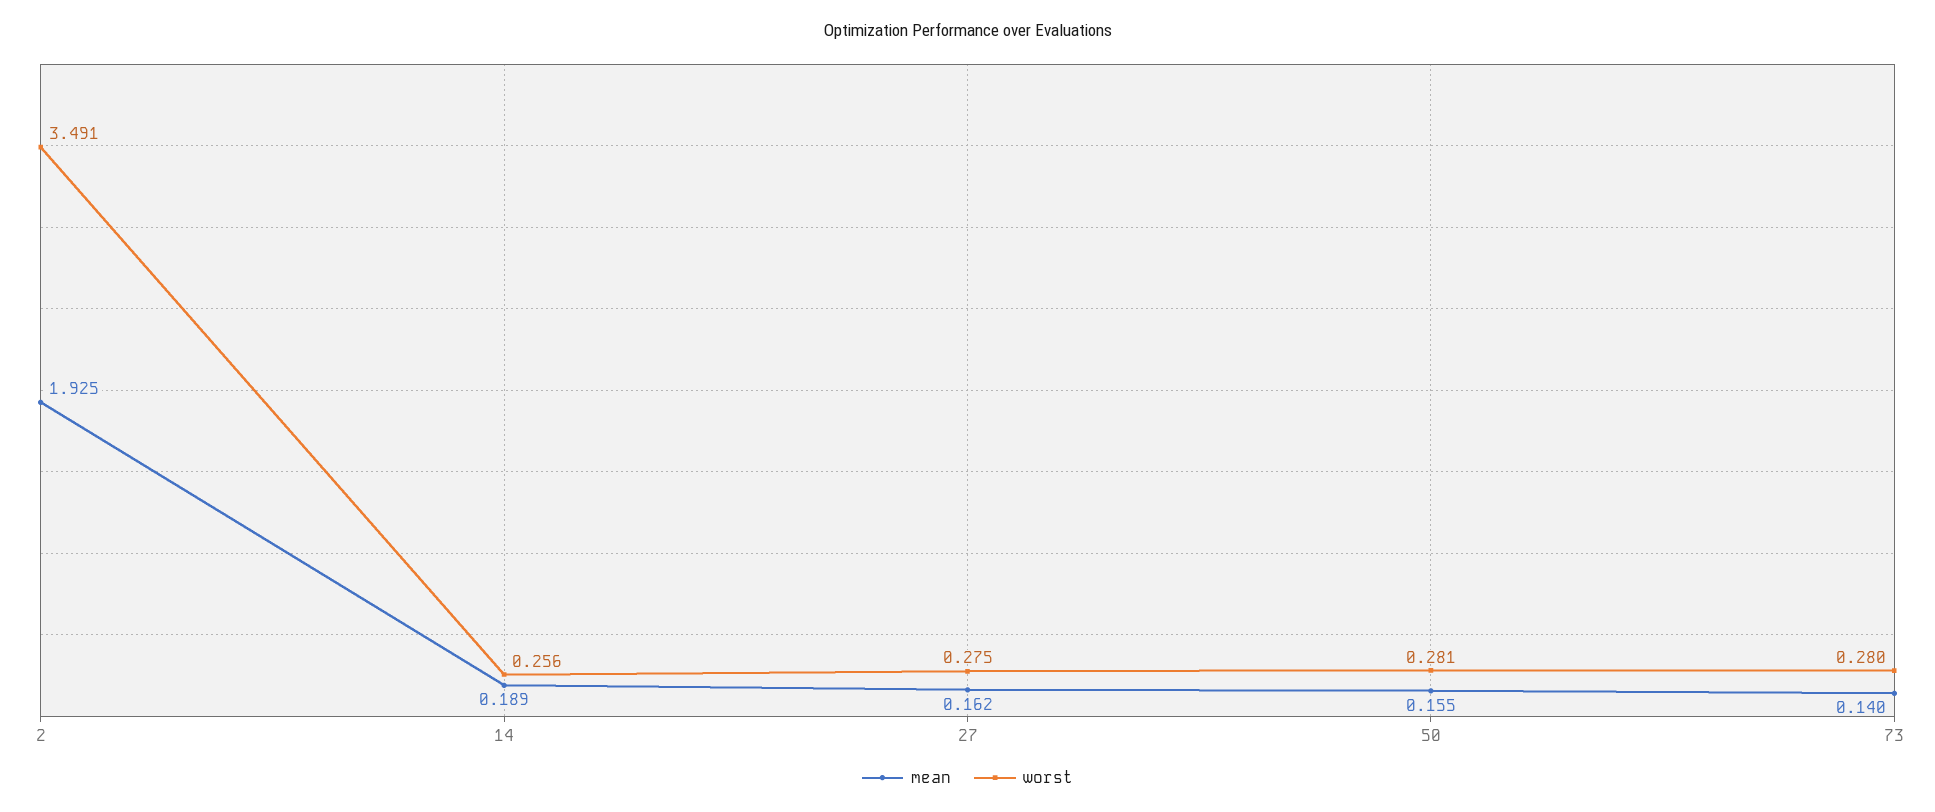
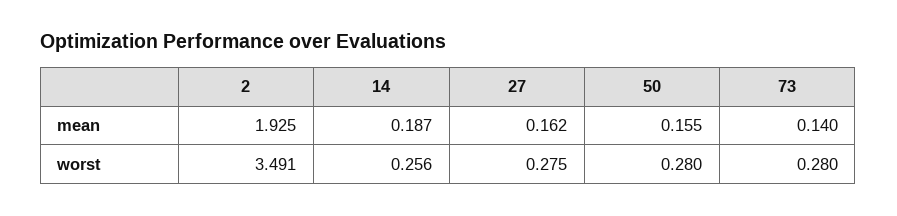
mean, 14: 0.189 -> 0.187
worst, 50: 0.281 -> 0.28

